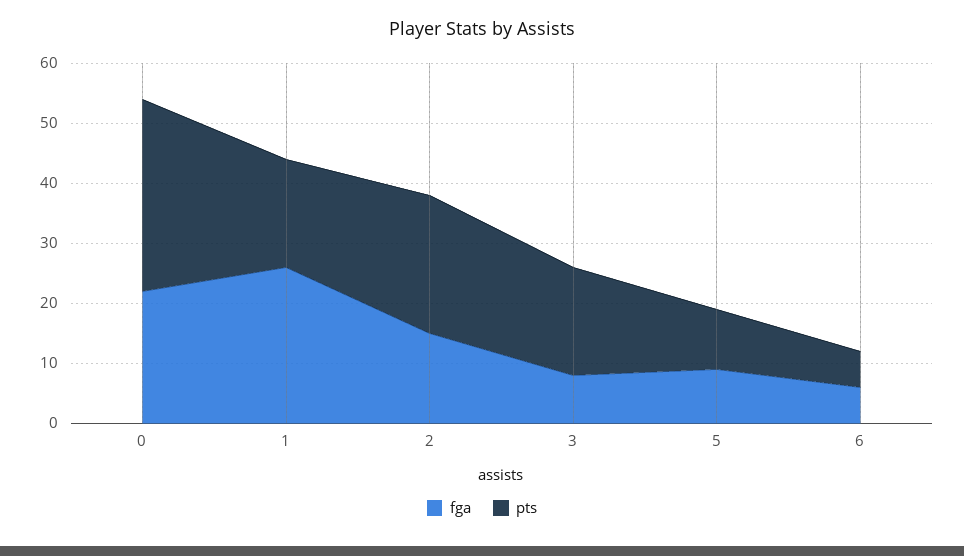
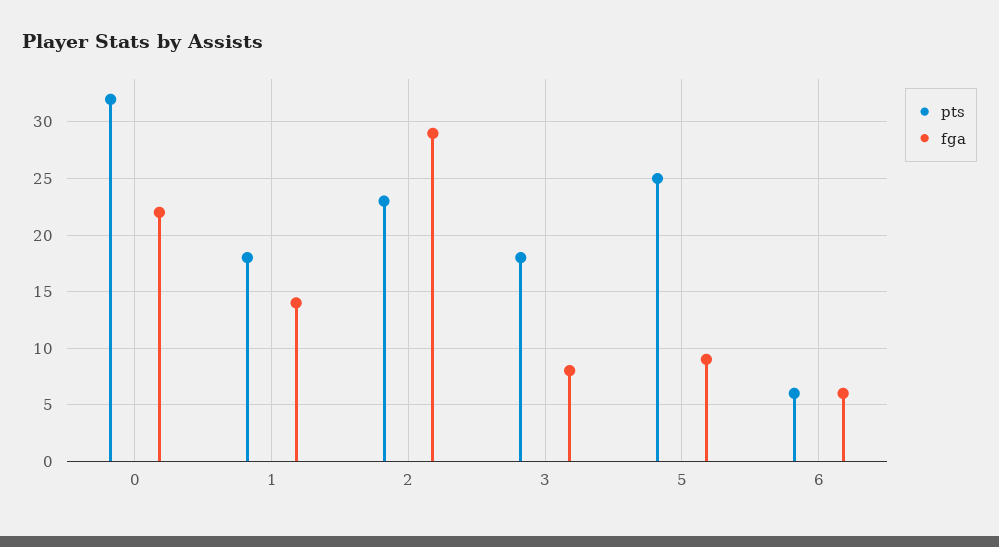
fga, 1: 25 -> 14
fga, 2: 15 -> 29
pts, 5: 10 -> 25

